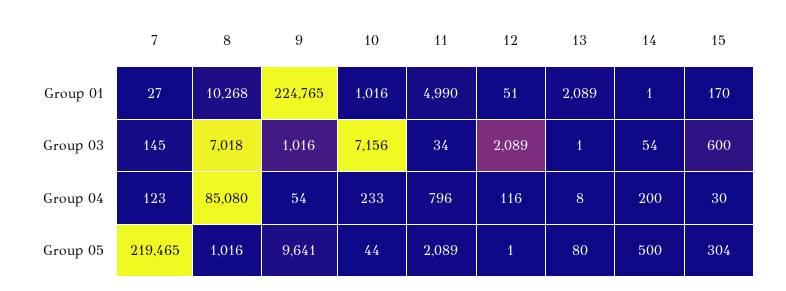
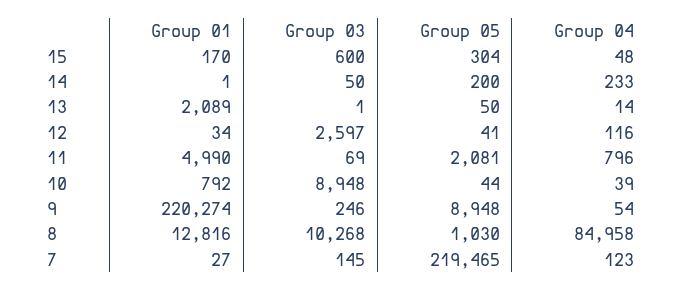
8, Group 01: 10268 -> 12816
9, Group 01: 224765 -> 220274
10, Group 01: 1016 -> 792
12, Group 01: 51 -> 34
8, Group 03: 7018 -> 10268
9, Group 03: 1016 -> 246
10, Group 03: 7156 -> 8948
11, Group 03: 34 -> 69
12, Group 03: 2089 -> 2597
14, Group 03: 54 -> 50
8, Group 04: 85080 -> 84958
10, Group 04: 233 -> 39
13, Group 04: 8 -> 14
14, Group 04: 200 -> 233
15, Group 04: 30 -> 48
8, Group 05: 1016 -> 1030
9, Group 05: 9641 -> 8948
11, Group 05: 2089 -> 2081
12, Group 05: 1 -> 41
13, Group 05: 80 -> 50
14, Group 05: 500 -> 200

